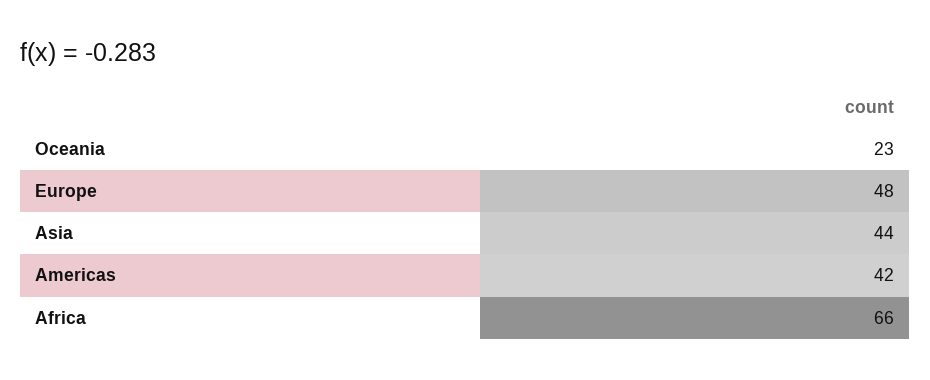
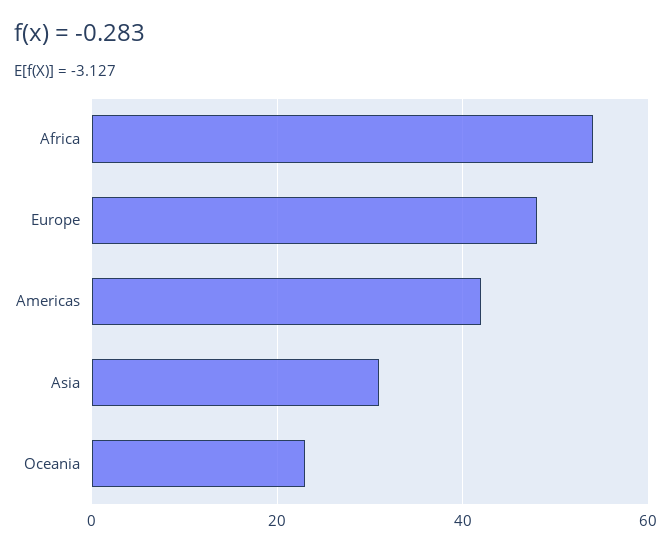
Asia: 44 -> 30
Africa: 66 -> 55

